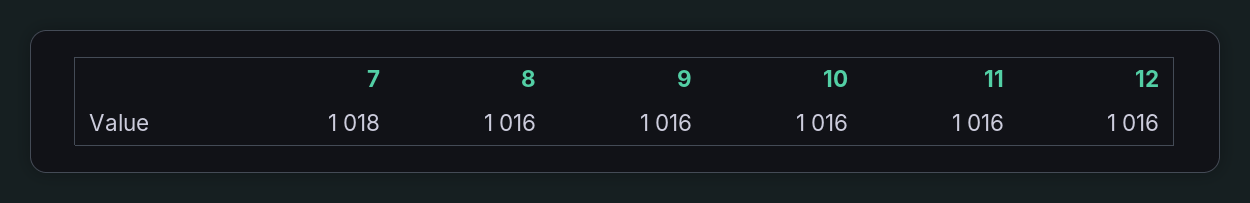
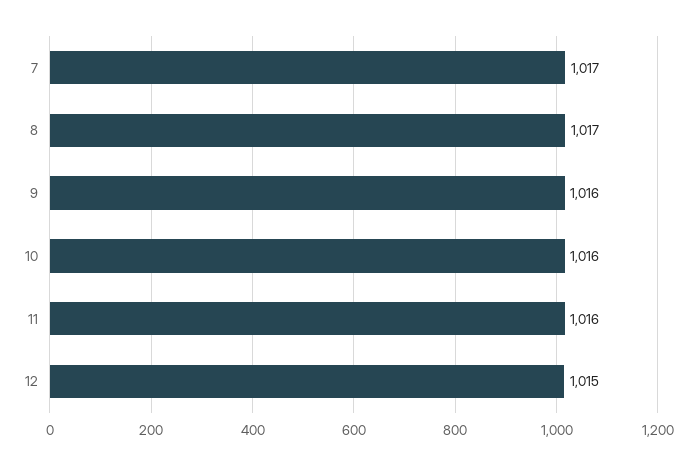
7: 1018 -> 1017
8: 1016 -> 1017
12: 1016 -> 1015

